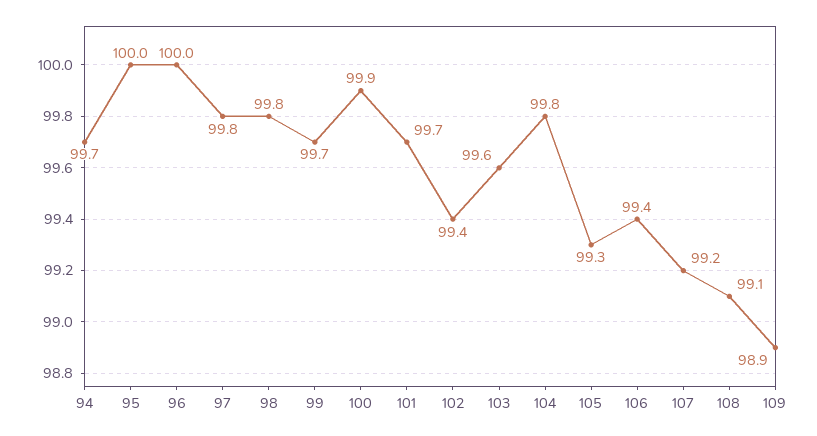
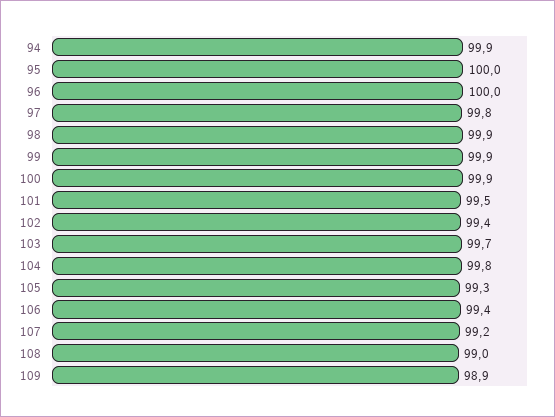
94: 99.7 -> 99.9
98: 99.8 -> 99.9
99: 99.7 -> 99.9
101: 99.7 -> 99.5
103: 99.6 -> 99.7
108: 99.1 -> 99

